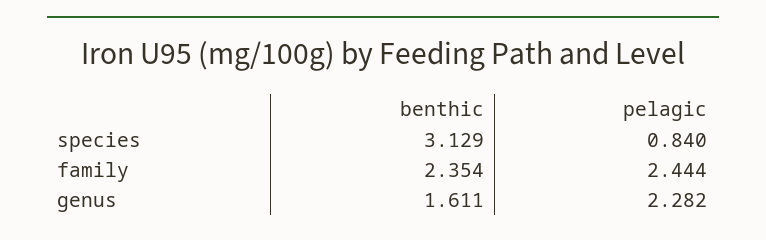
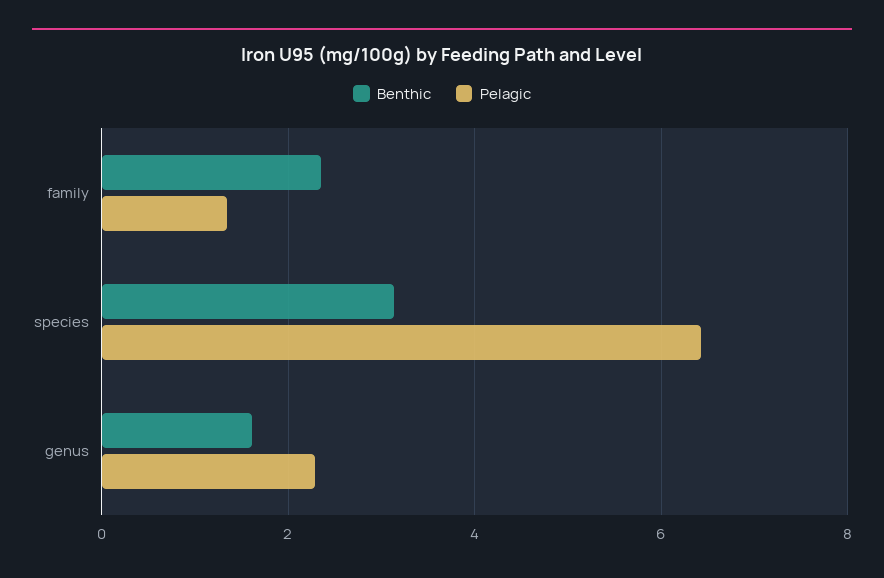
pelagic, species: 0.84 -> 6.4
pelagic, family: 2.444 -> 1.4

